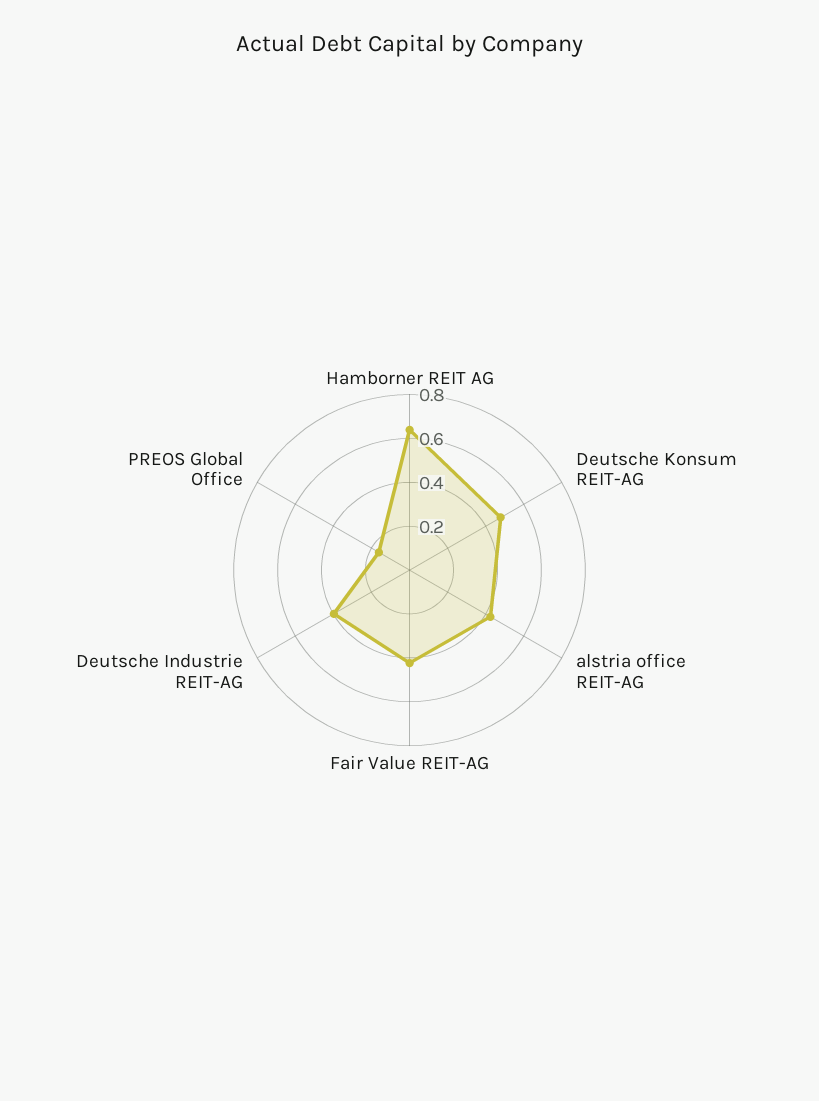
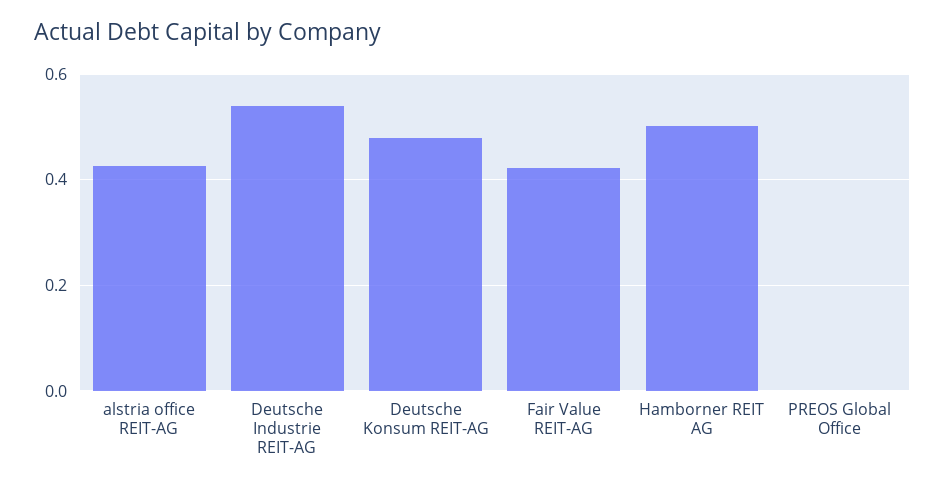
Hamborner REIT AG: 0.65 -> 0.5
Deutsche Industrie REIT-AG: 0.4 -> 0.54
PREOS Global Office: 0.15 -> 0

